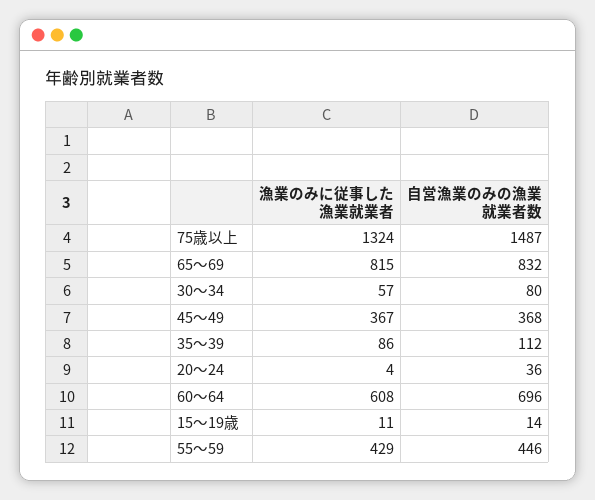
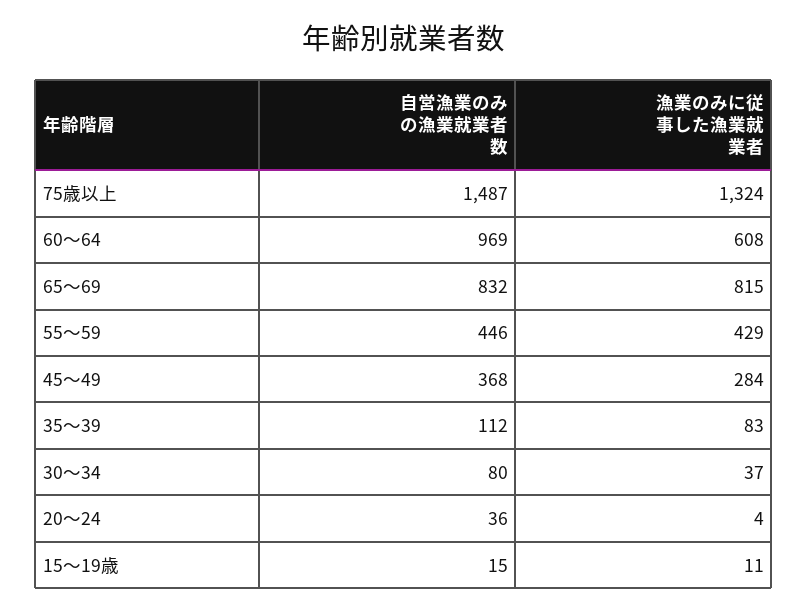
漁業のみに従事した漁業就業者, 30～34: 57 -> 37
漁業のみに従事した漁業就業者, 45～49: 367 -> 284
漁業のみに従事した漁業就業者, 35～39: 86 -> 83
自営漁業のみの漁業就業者数, 60～64: 696 -> 969
自営漁業のみの漁業就業者数, 15～19歳: 14 -> 15

